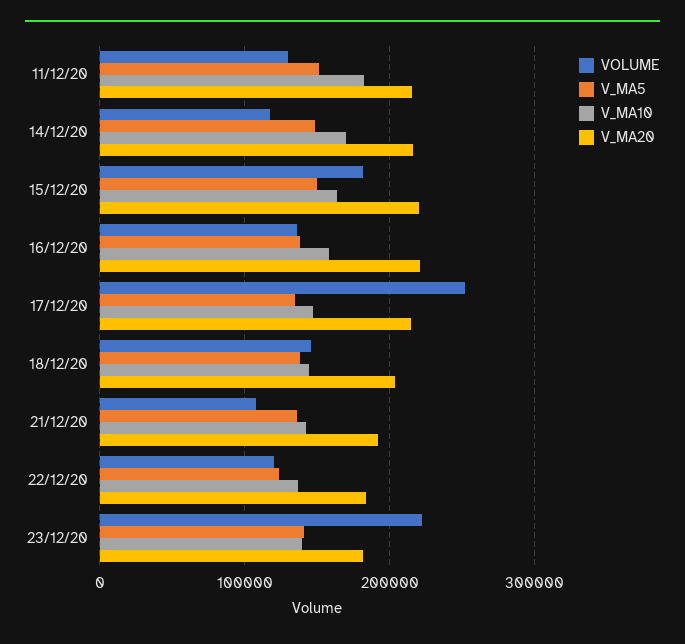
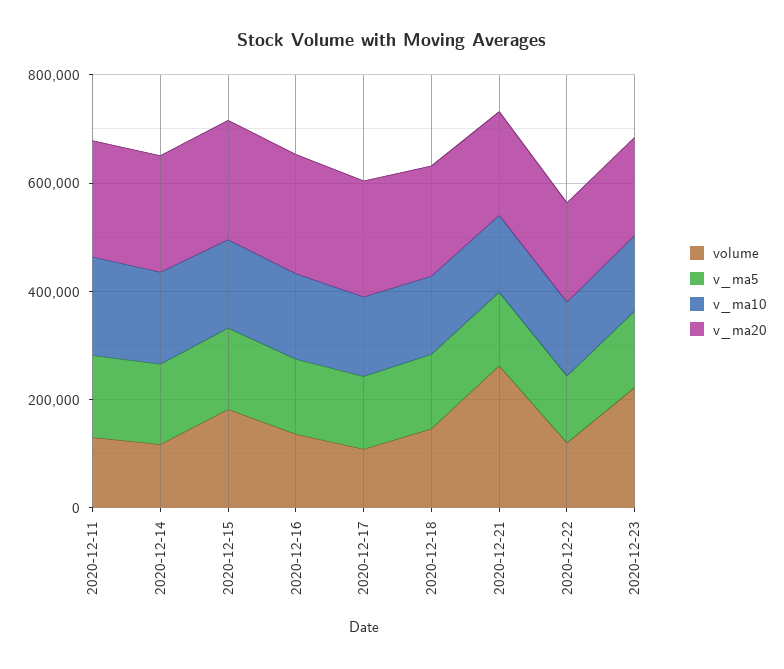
VOLUME, 17/12/20: 250000 -> 100000
VOLUME, 21/12/20: 110000 -> 250000

